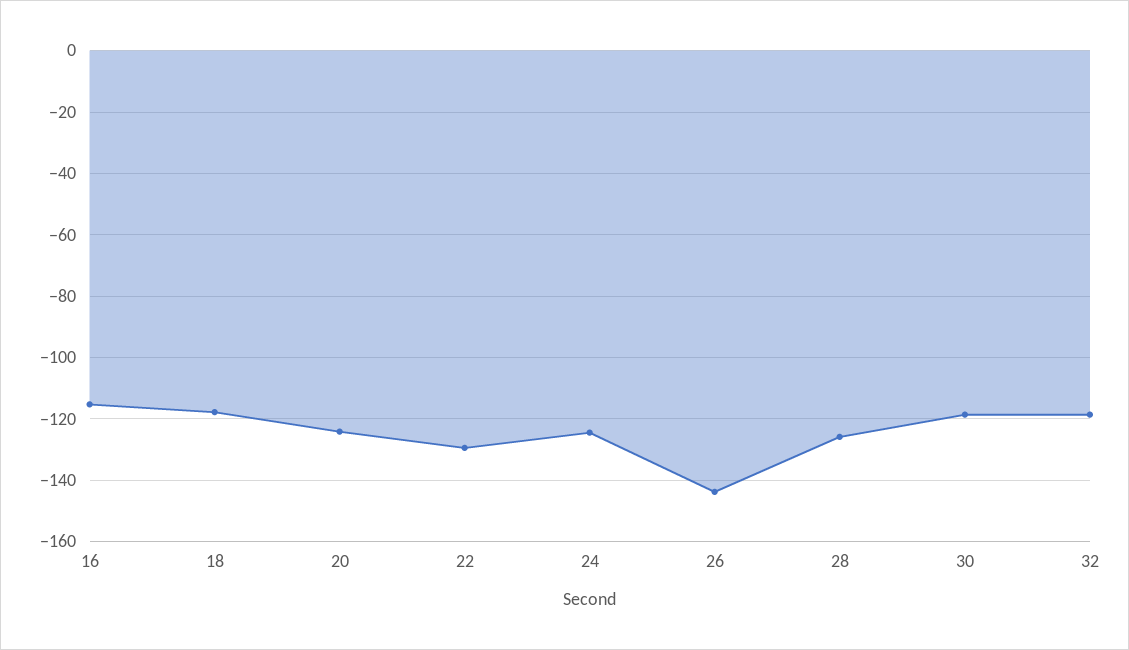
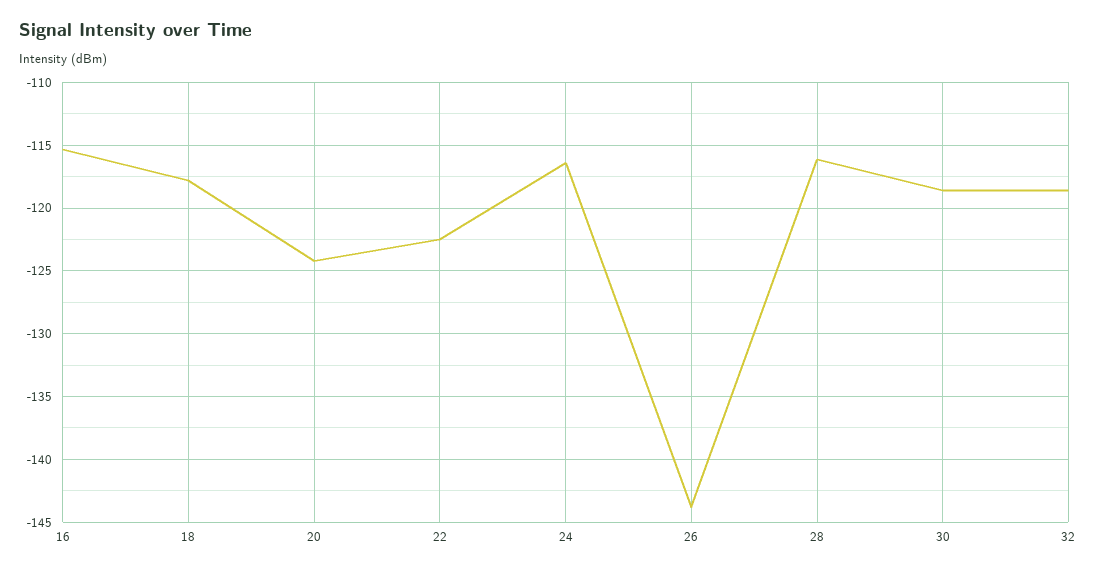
22: -130 -> -122.5
24: -124 -> -116.5
28: -126 -> -116

